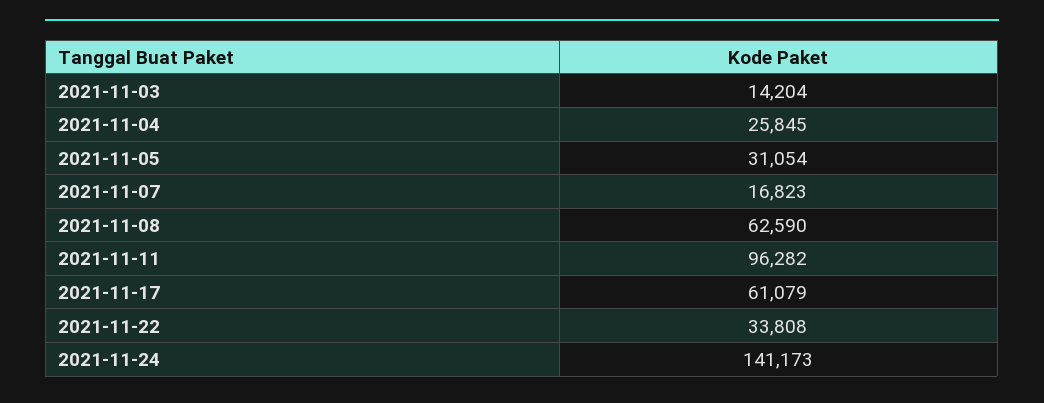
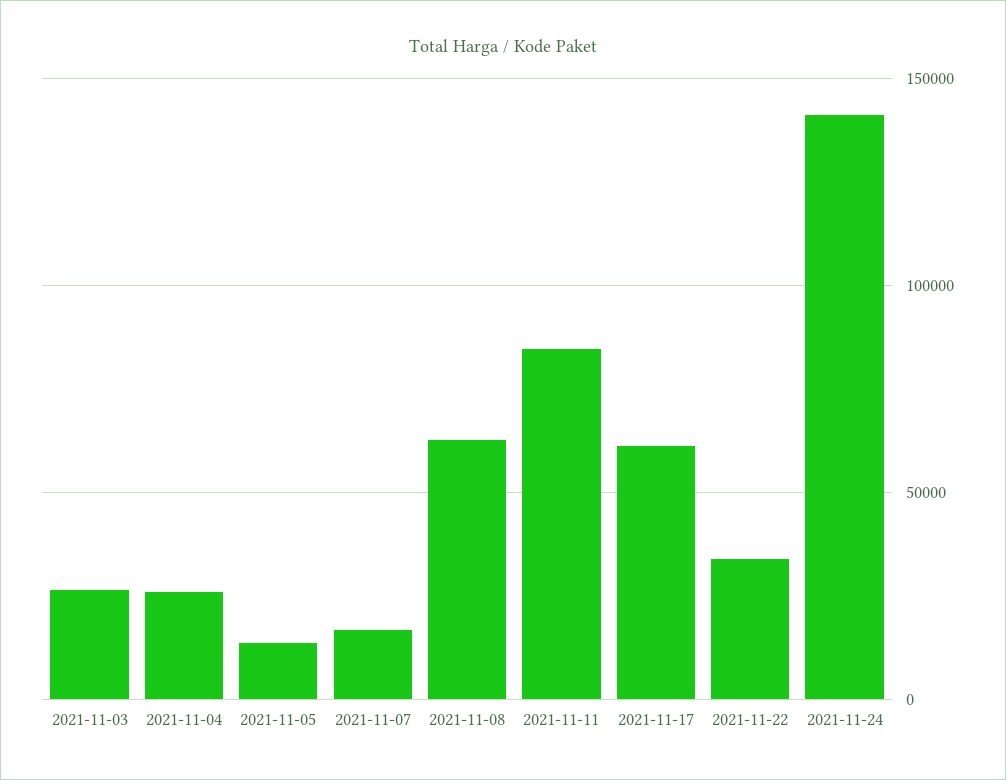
2021-11-03: 14204 -> 25000
2021-11-05: 31054 -> 15000
2021-11-11: 96282 -> 85000

